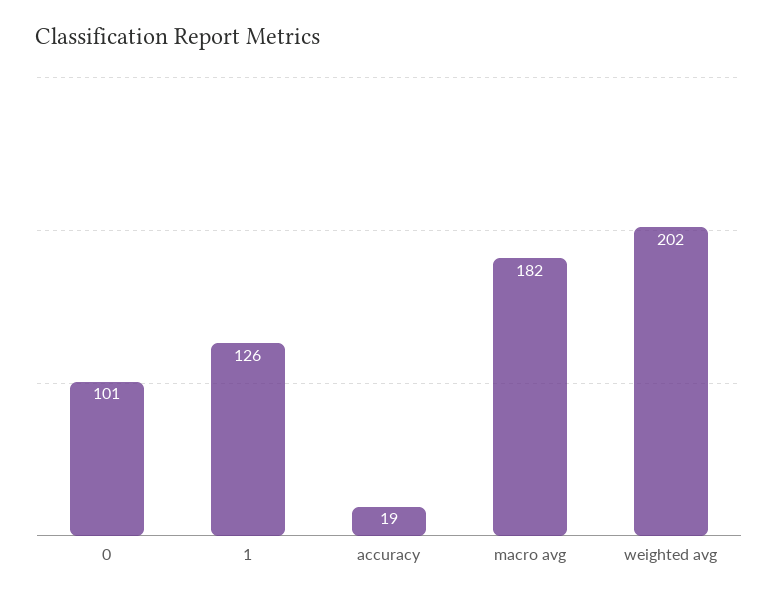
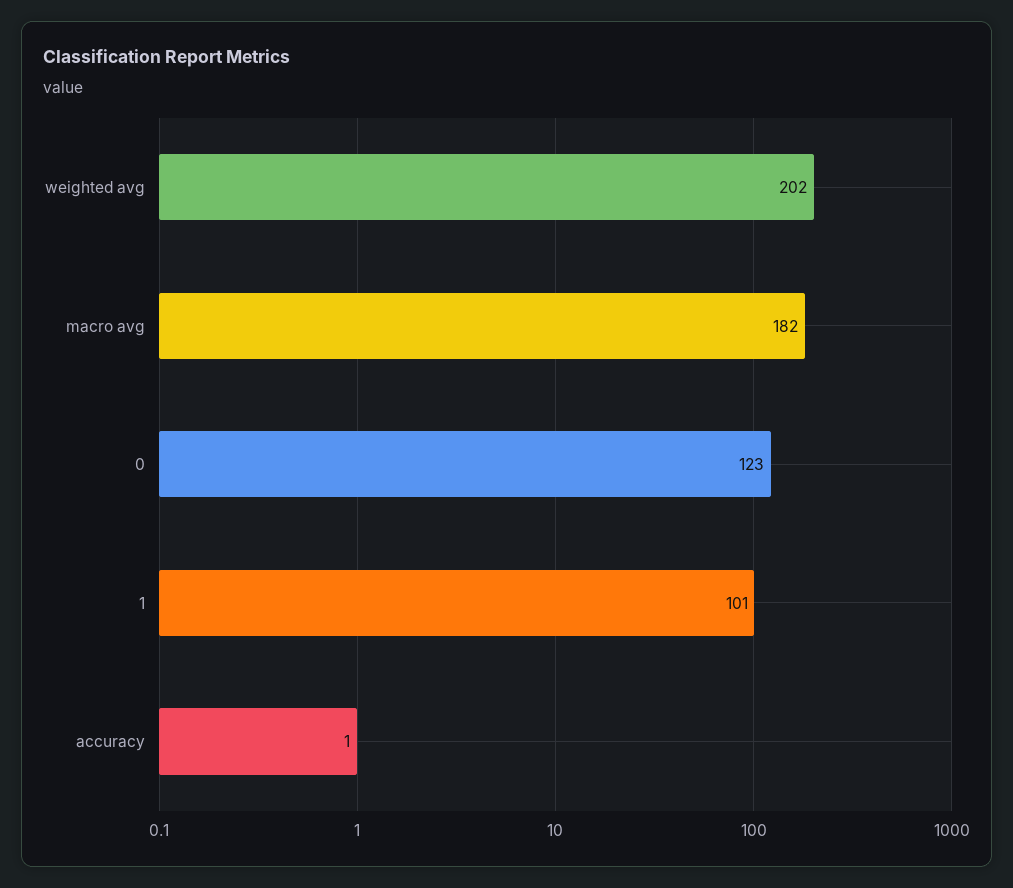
0: 101 -> 123
1: 126 -> 101
accuracy: 19 -> 1

